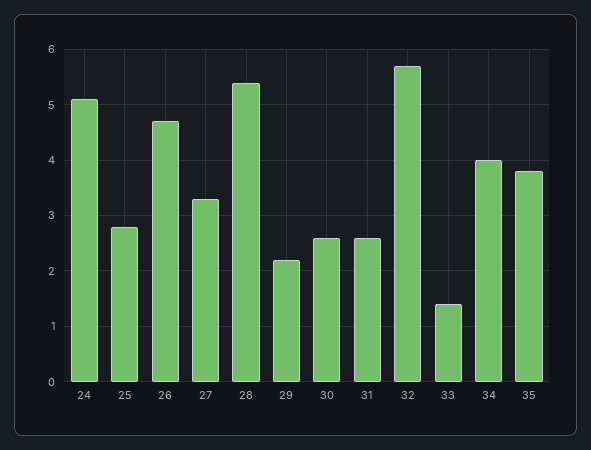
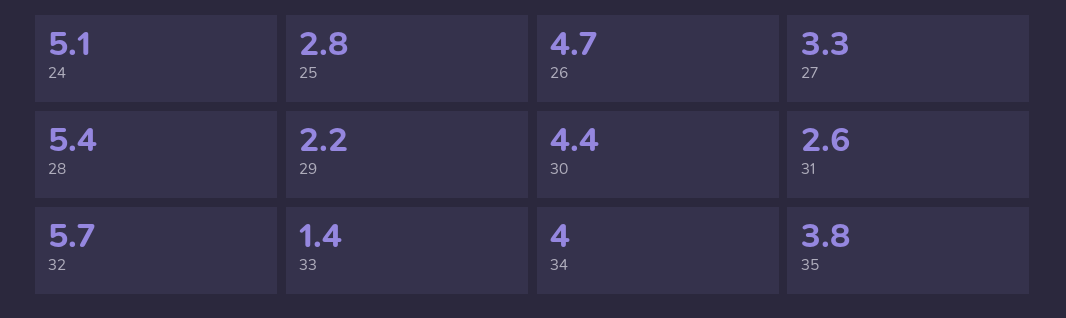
30: 2.5 -> 4.4

